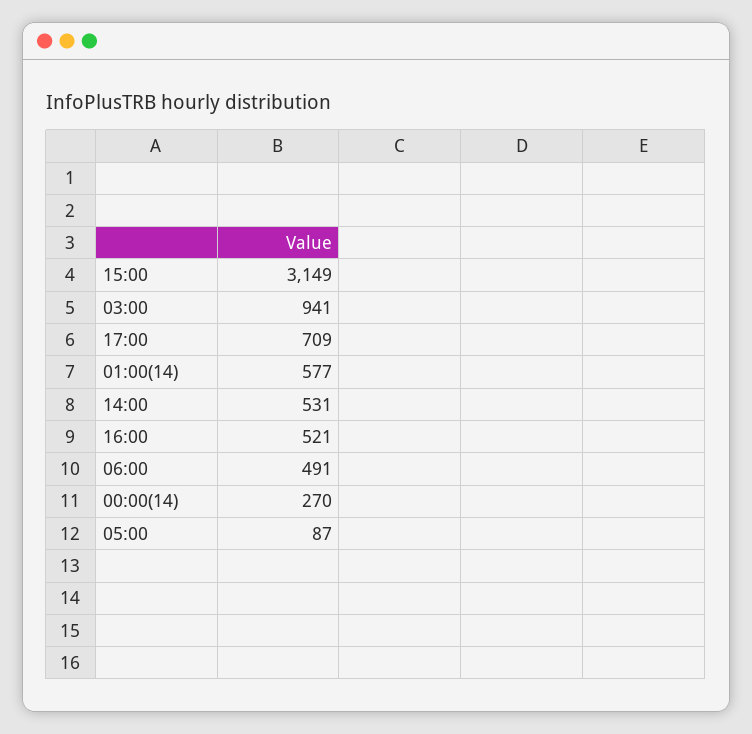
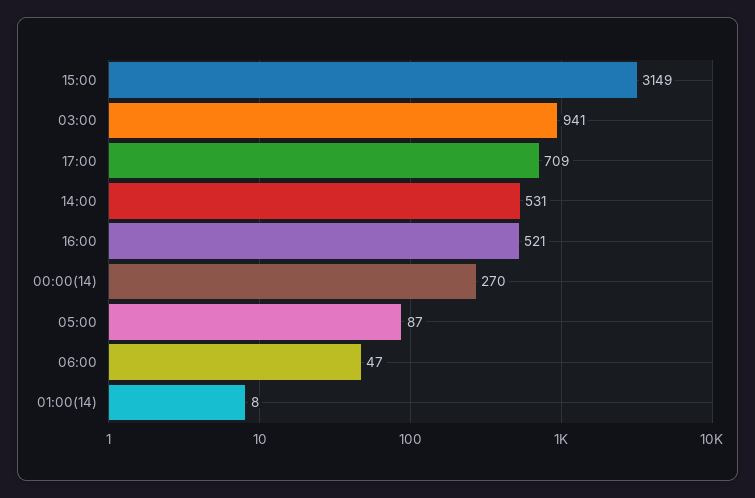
01:00(14): 577 -> 8
06:00: 491 -> 47

